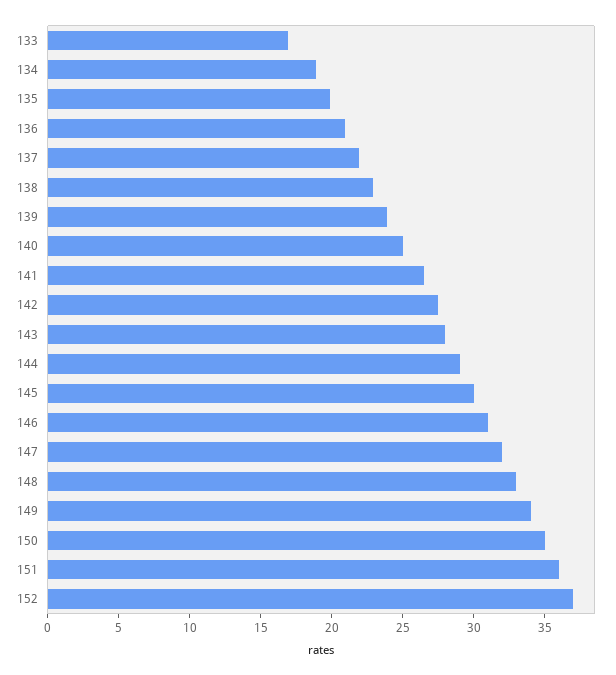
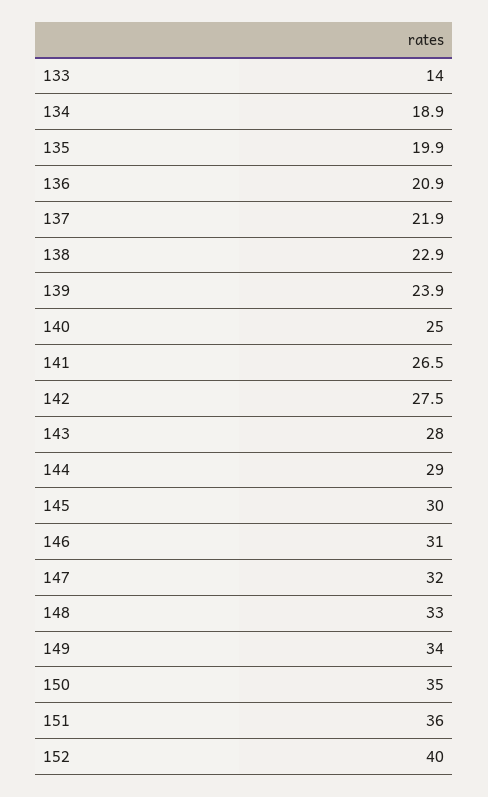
133: 17 -> 14
152: 37 -> 40

